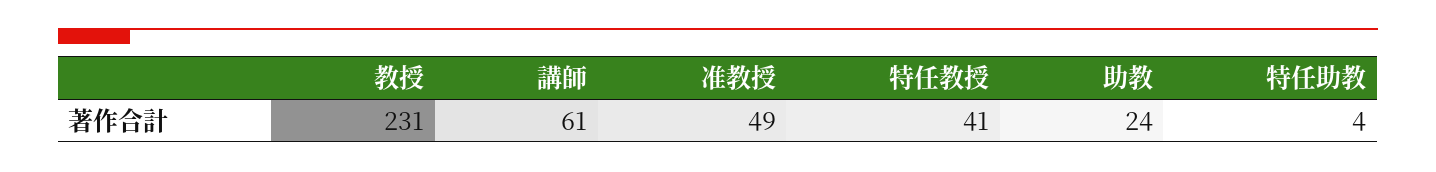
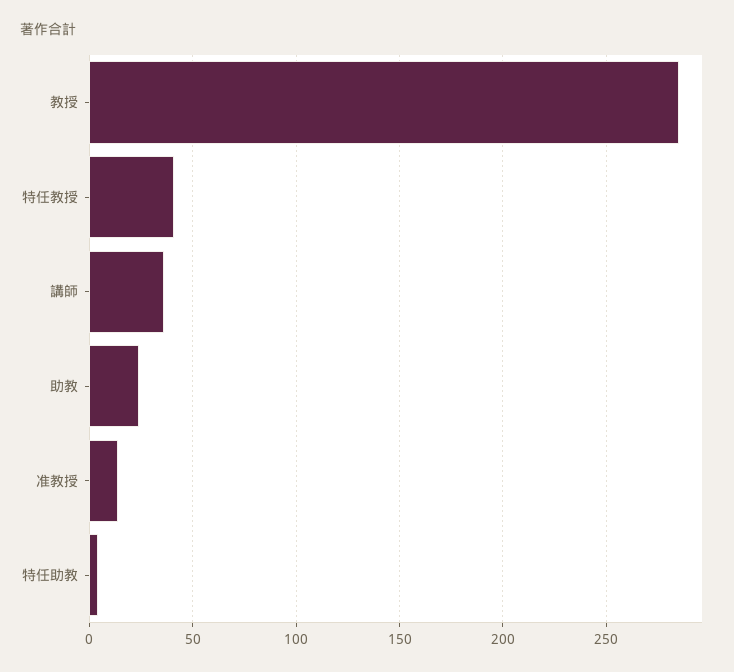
教授: 231 -> 285
講師: 61 -> 35
准教授: 49 -> 15

